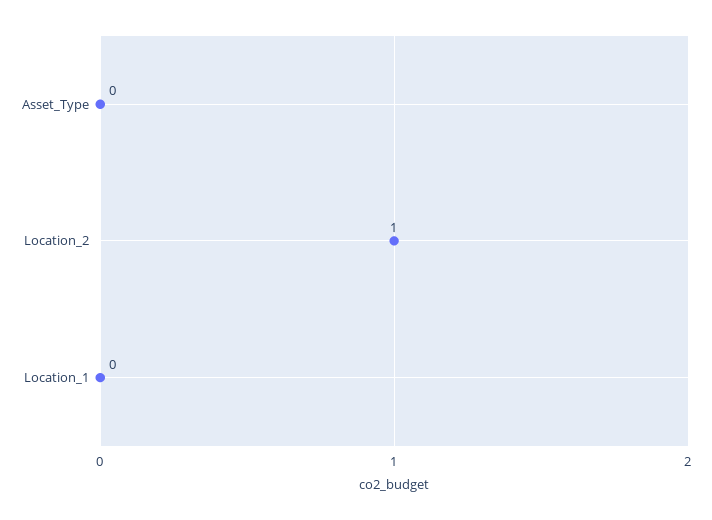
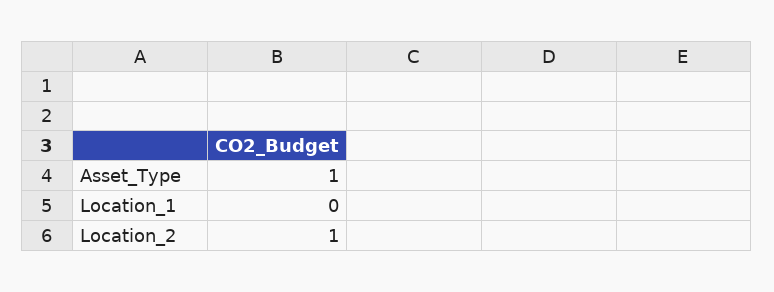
Asset_Type: 0 -> 1

